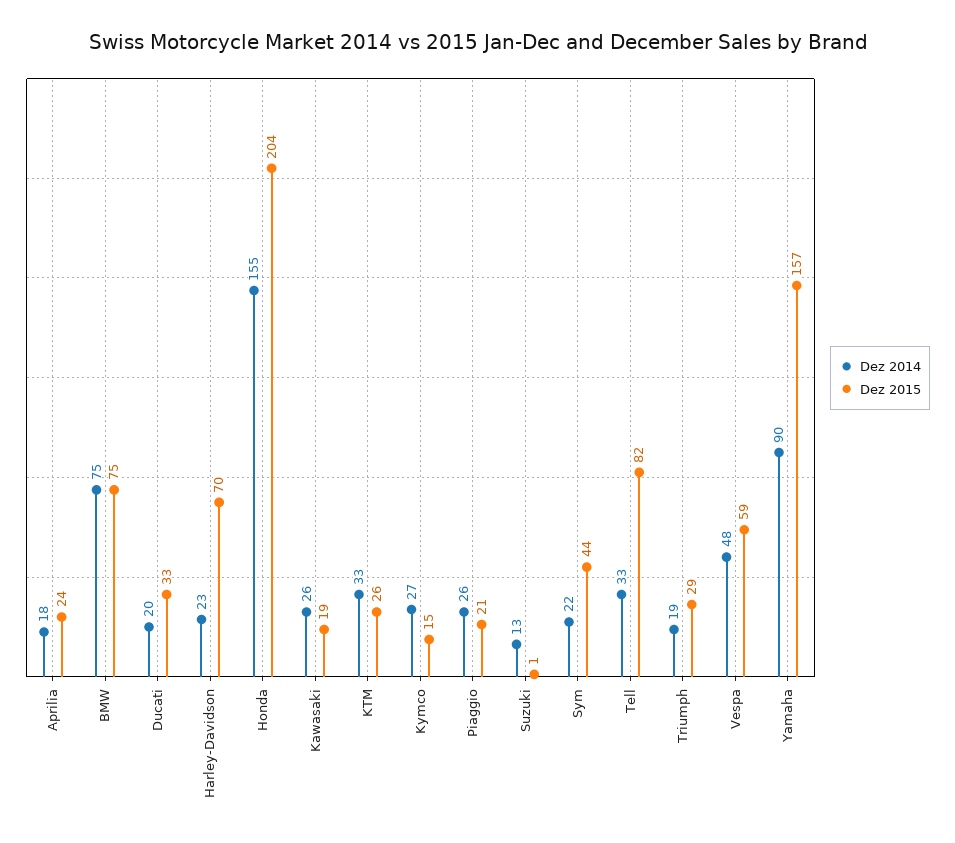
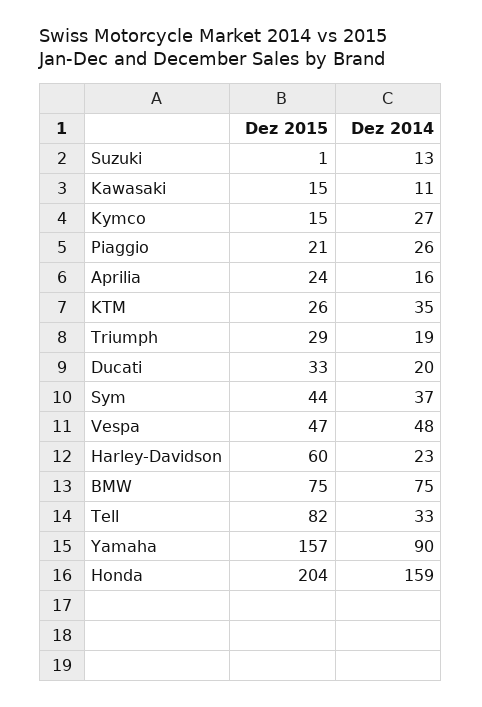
Dez 2014, Aprilia: 18 -> 16
Dez 2015, Harley-Davidson: 70 -> 60
Dez 2014, Honda: 155 -> 159
Dez 2014, Kawasaki: 26 -> 11
Dez 2015, Kawasaki: 19 -> 15
Dez 2014, KTM: 33 -> 35
Dez 2014, Sym: 22 -> 37
Dez 2015, Vespa: 59 -> 47

